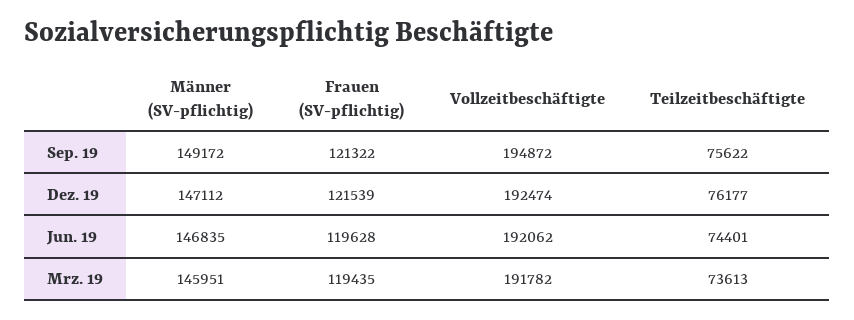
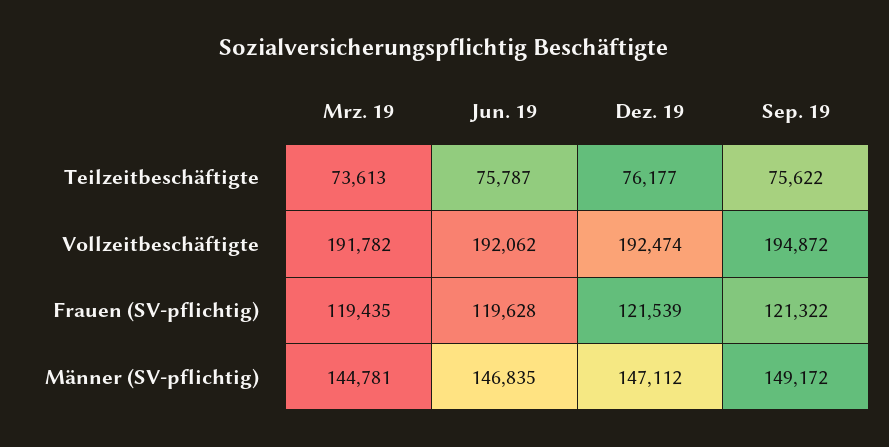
Teilzeitbeschäftigte, Jun. 19: 74401 -> 75787
Männer (SV-pflichtig), Mrz. 19: 145951 -> 144781

